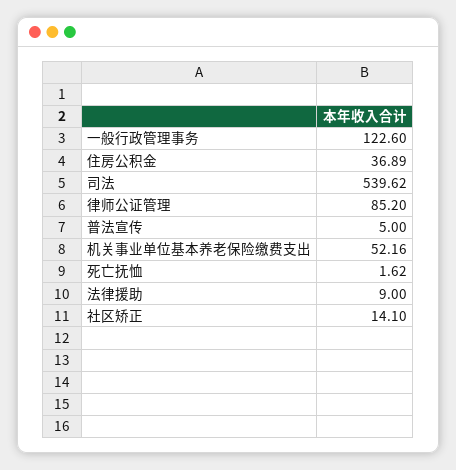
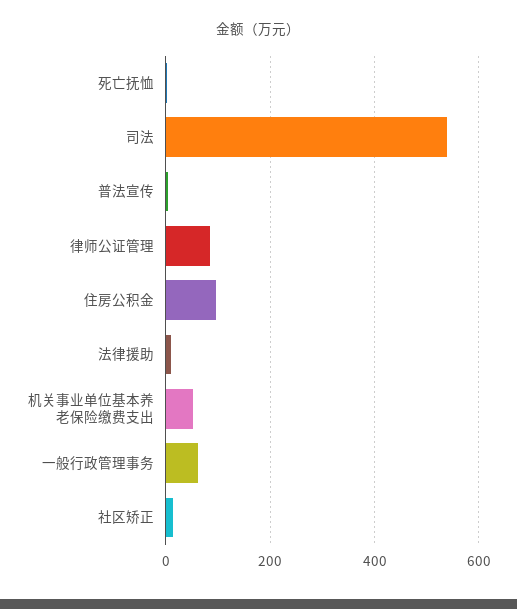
一般行政管理事务: 122.6 -> 60
住房公积金: 36.89 -> 100

